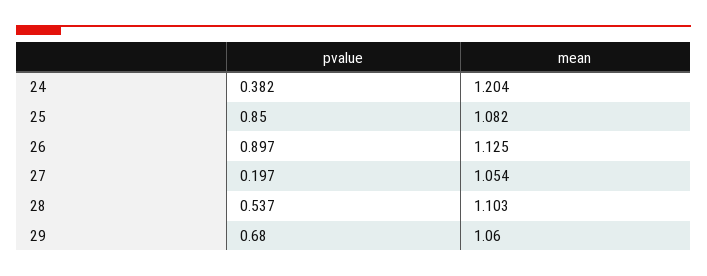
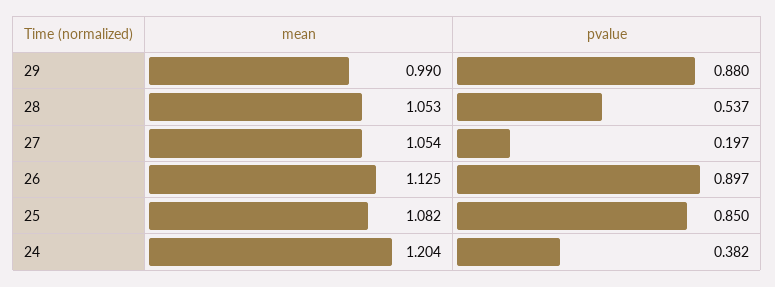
mean, 28: 1.103 -> 1.053
pvalue, 29: 0.68 -> 0.88
mean, 29: 1.06 -> 0.99

